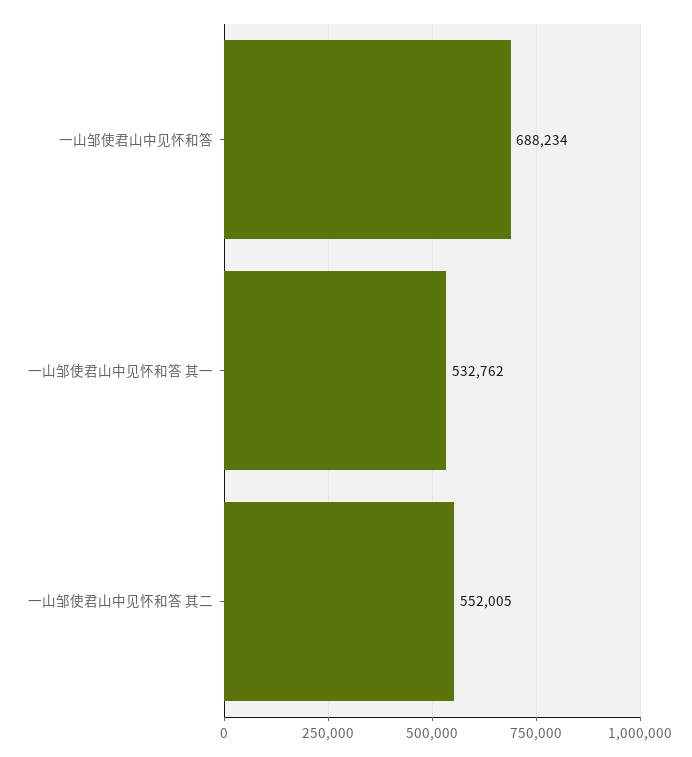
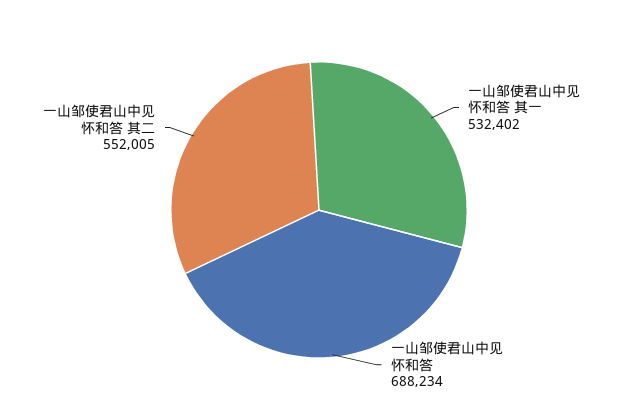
一山邹使君山中见怀和答 其一: 532762 -> 532402

